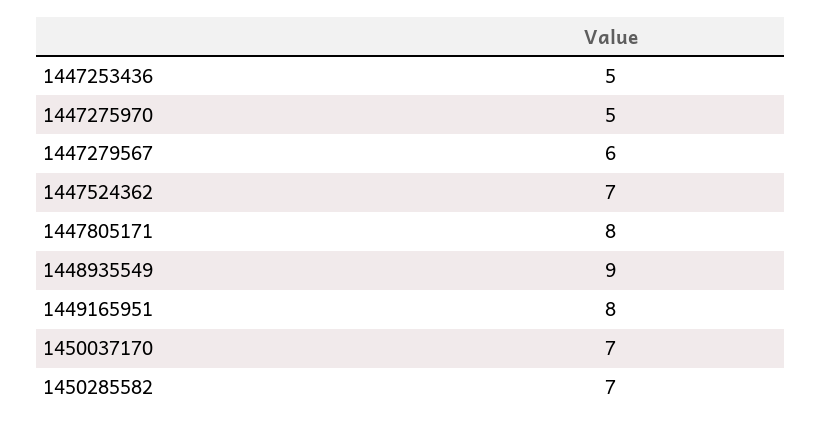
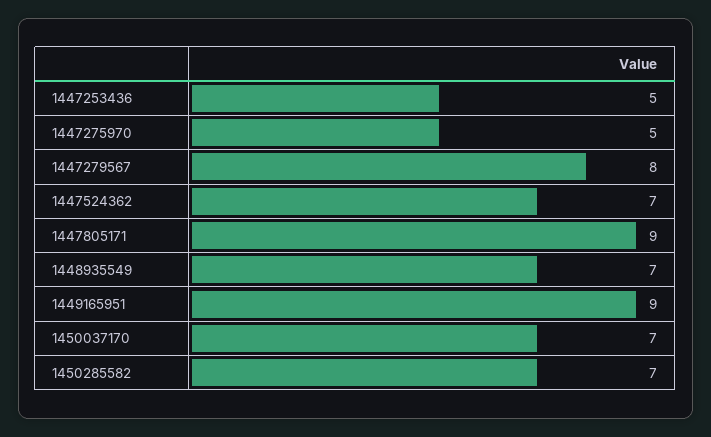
1447279567: 6 -> 8
1447805171: 8 -> 9
1448935549: 9 -> 7
1449165951: 8 -> 9

